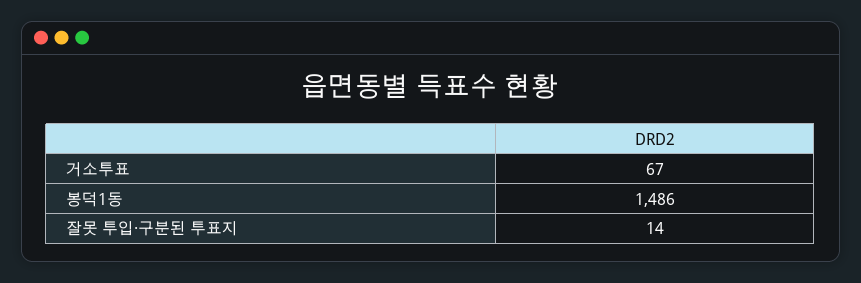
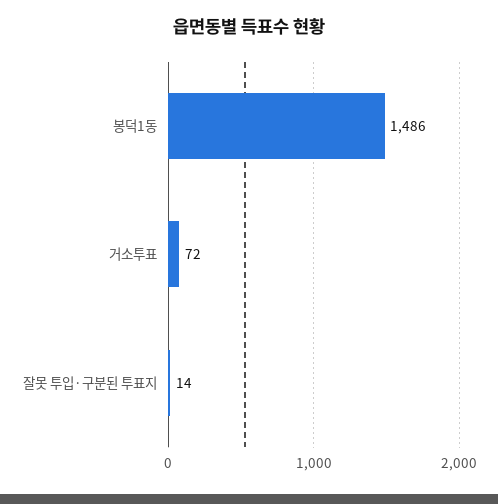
거소투표: 67 -> 72

